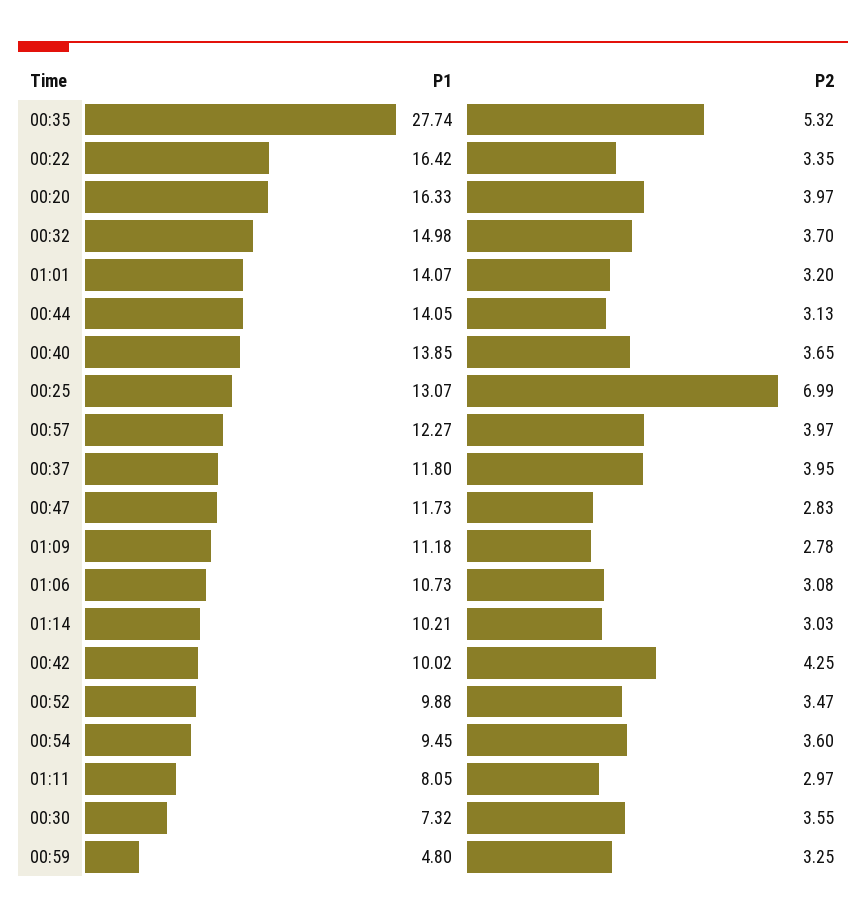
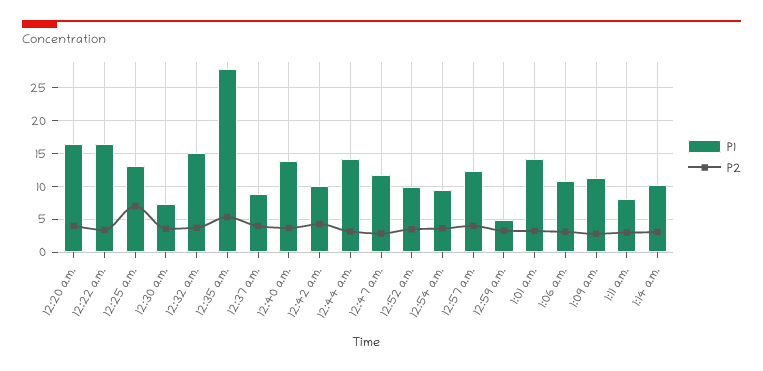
P1, 00:37: 11.8 -> 9

